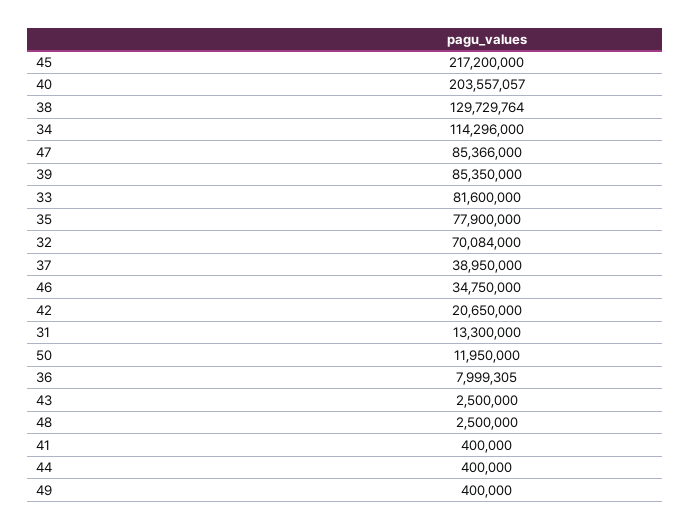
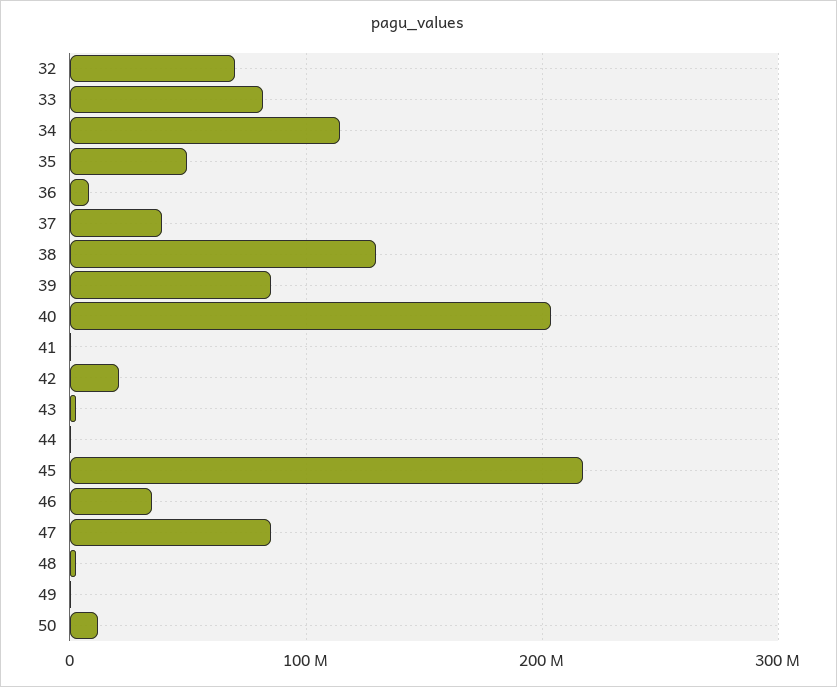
35: 77900000 -> 50000000
31: 13300000 -> none

